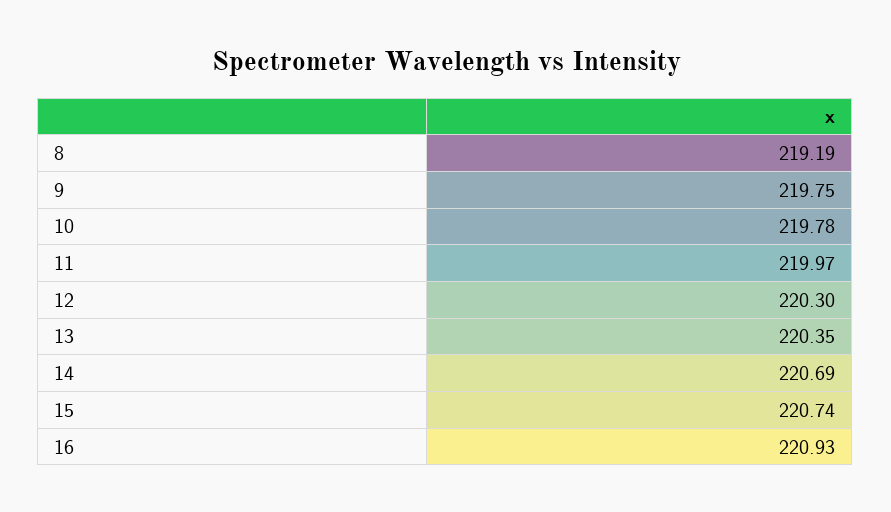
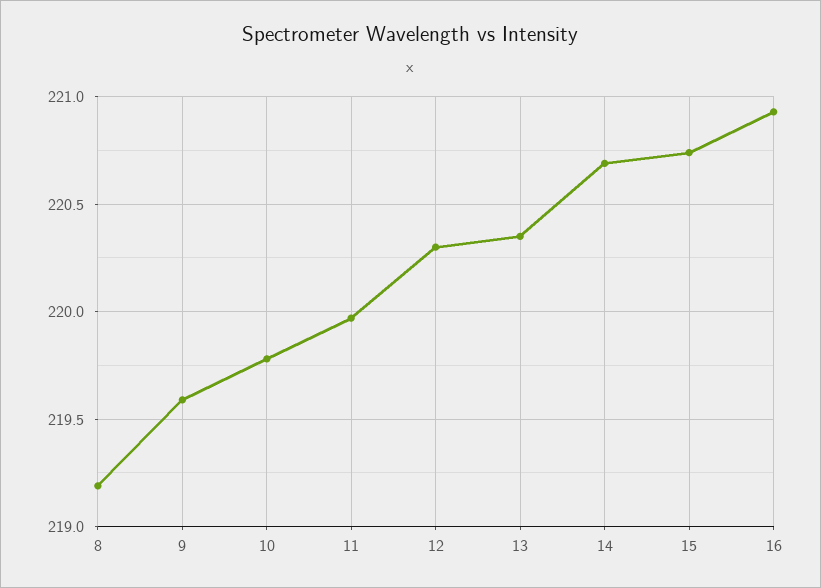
9: 219.75 -> 219.6

